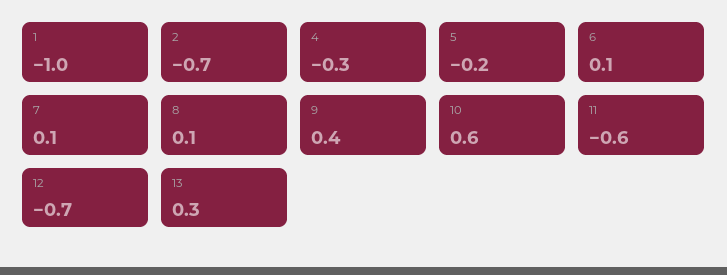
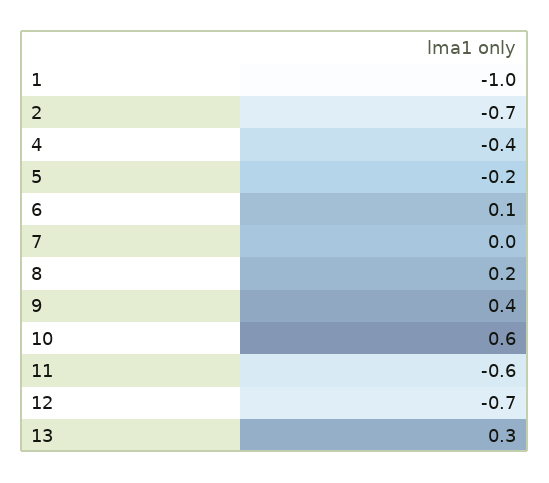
4: -0.3 -> -0.4
7: 0.1 -> 0
8: 0.1 -> 0.2

